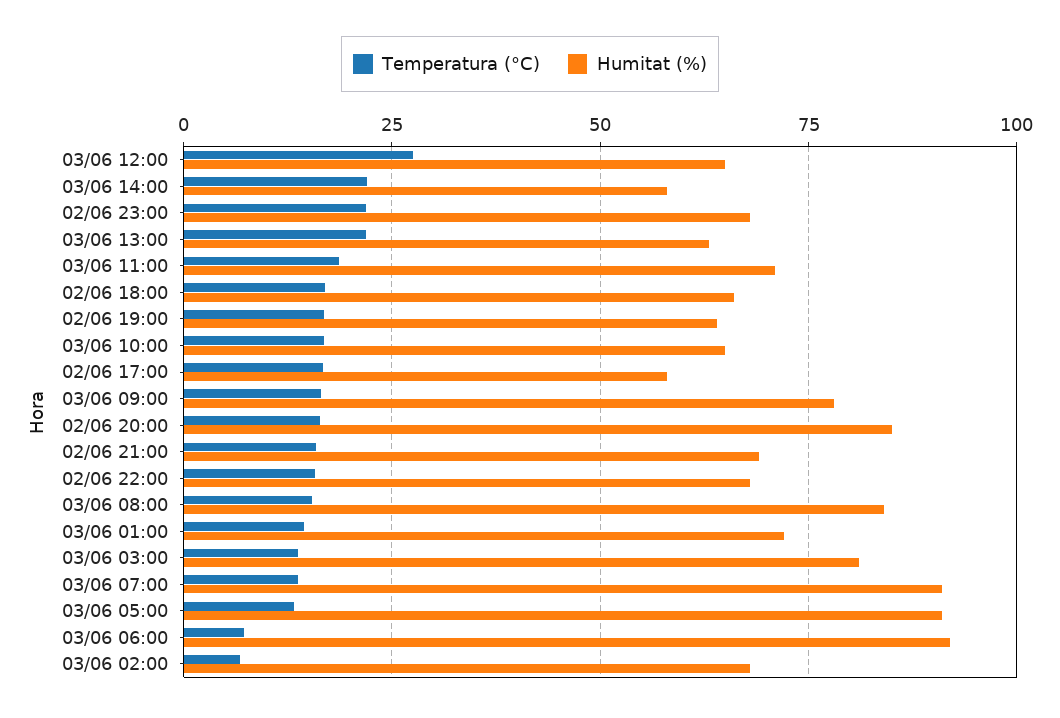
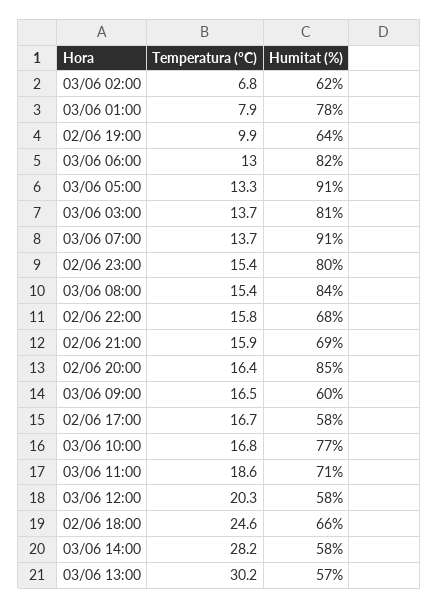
Temperatura (°C), 03/06 12:00: 27.5 -> 20.3
Humitat (%), 03/06 12:00: 65 -> 58
Temperatura (°C), 03/06 14:00: 22.5 -> 28.2
Temperatura (°C), 02/06 23:00: 22.5 -> 15.4
Humitat (%), 02/06 23:00: 67.5 -> 80
Temperatura (°C), 03/06 13:00: 22.5 -> 30.2
Humitat (%), 03/06 13:00: 62.5 -> 57
Temperatura (°C), 02/06 18:00: 17.5 -> 24.6
Temperatura (°C), 02/06 19:00: 17.5 -> 9.9
Humitat (%), 03/06 10:00: 65 -> 77
Humitat (%), 03/06 09:00: 77.5 -> 60
Temperatura (°C), 03/06 01:00: 15 -> 7.9
Humitat (%), 03/06 01:00: 72.5 -> 78
Temperatura (°C), 03/06 06:00: 7.5 -> 13
Humitat (%), 03/06 06:00: 92.5 -> 82
Humitat (%), 03/06 02:00: 67.5 -> 62

